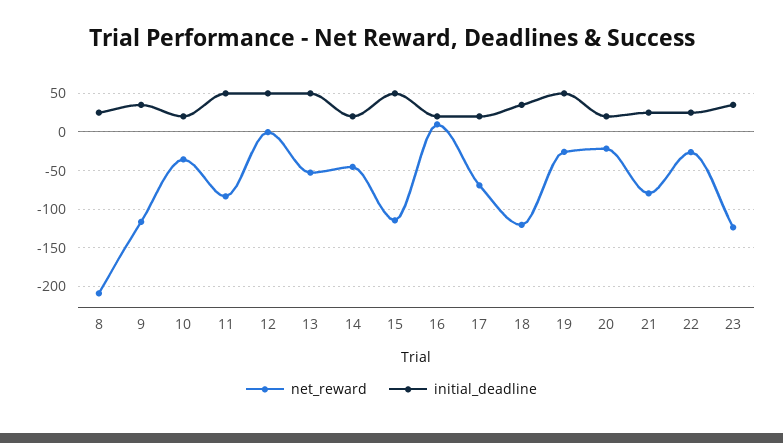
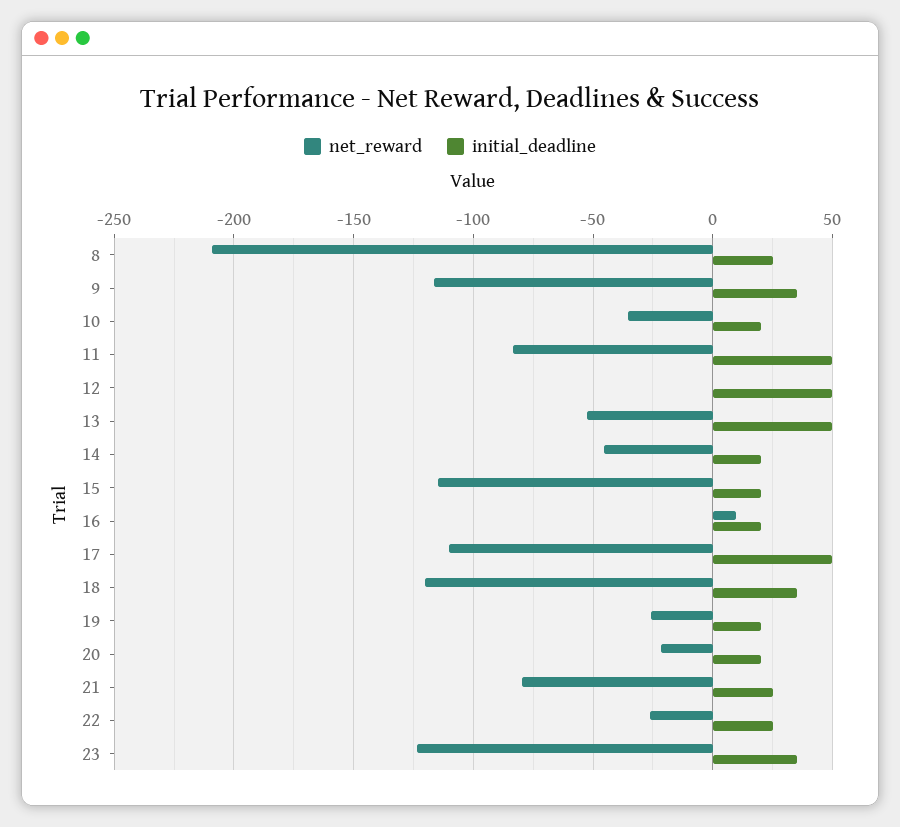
initial_deadline, 15: 50 -> 20
net_reward, 17: -70 -> -110
initial_deadline, 17: 20 -> 50
initial_deadline, 19: 50 -> 20

